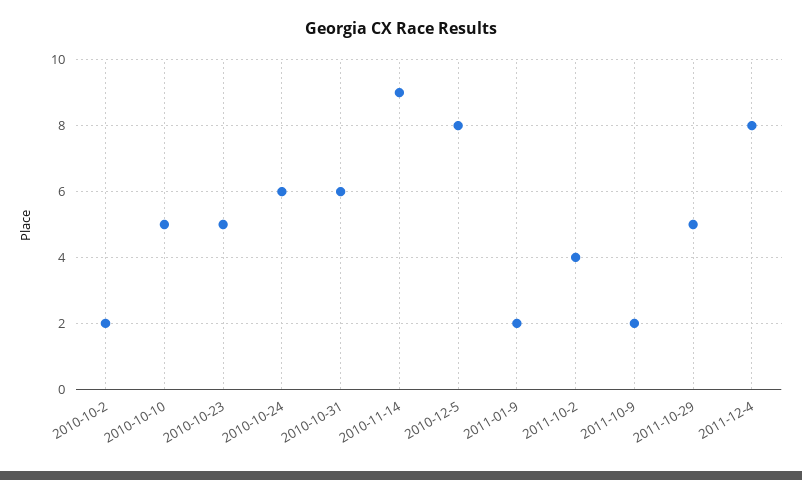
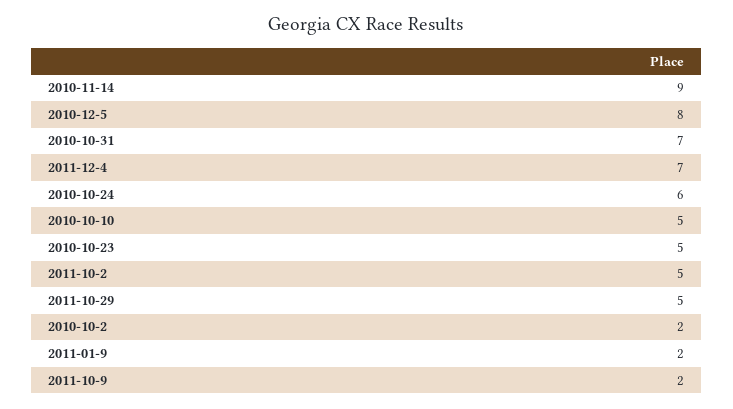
2010-10-31: 6 -> 7
2011-10-2: 4 -> 5
2011-12-4: 8 -> 7

